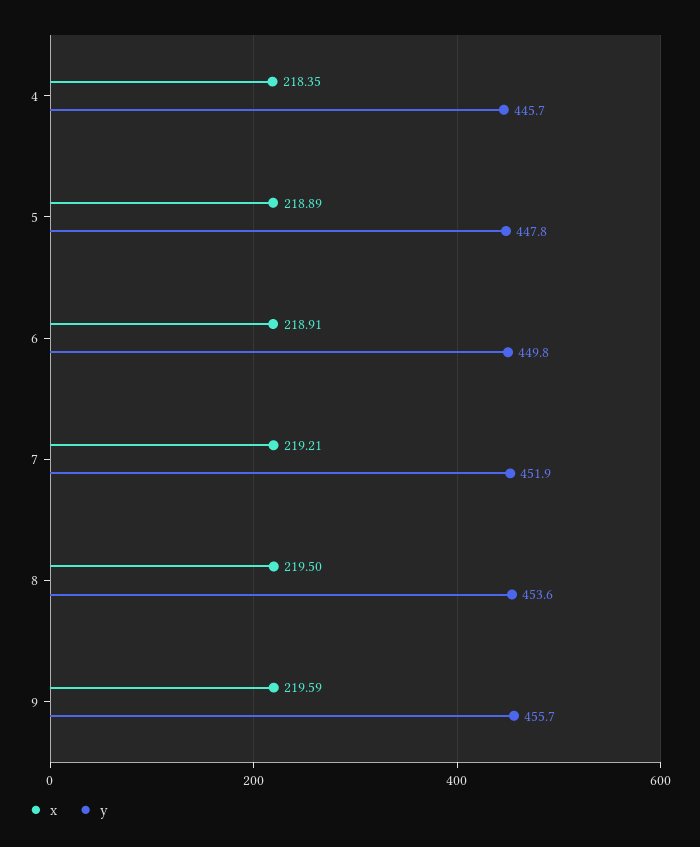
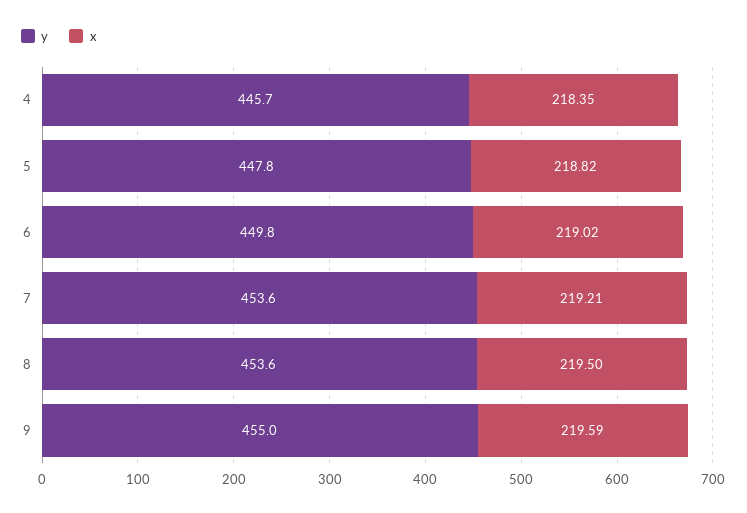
x, 5: 218.89 -> 218.82
x, 6: 218.91 -> 219.02
y, 7: 451.9 -> 453.6
y, 9: 455.7 -> 455

